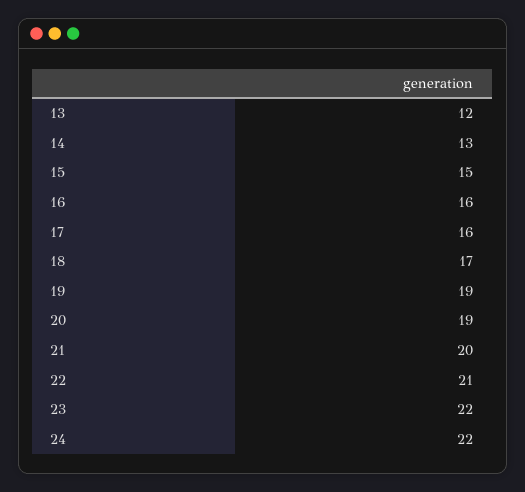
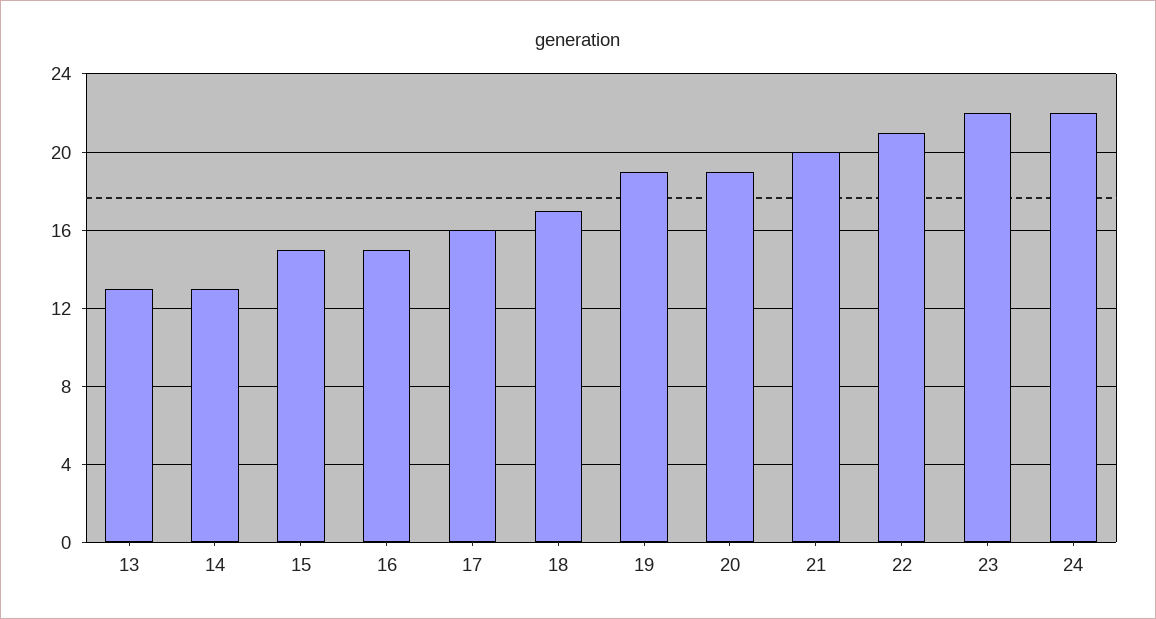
13: 12 -> 13
16: 16 -> 15

